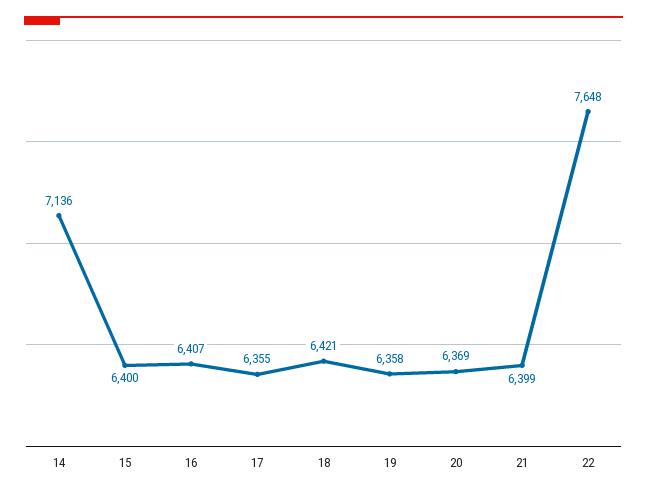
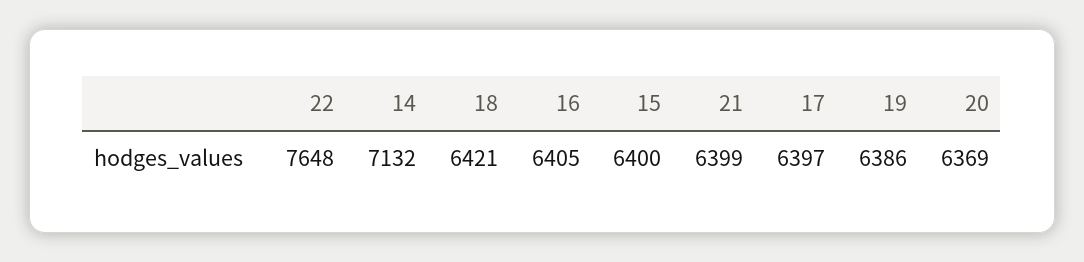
14: 7136 -> 7132
16: 6407 -> 6405
17: 6355 -> 6397
19: 6358 -> 6386

